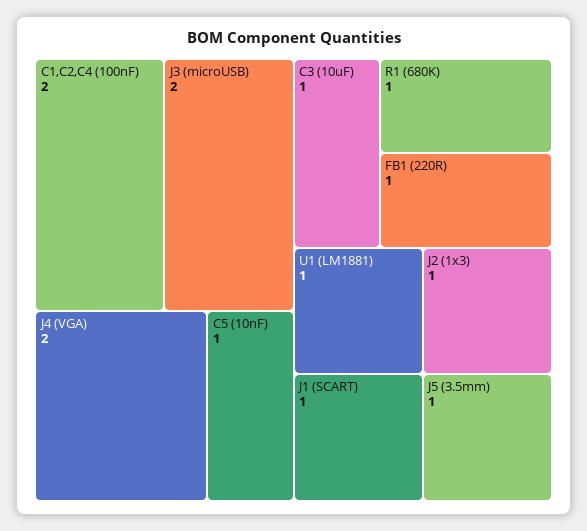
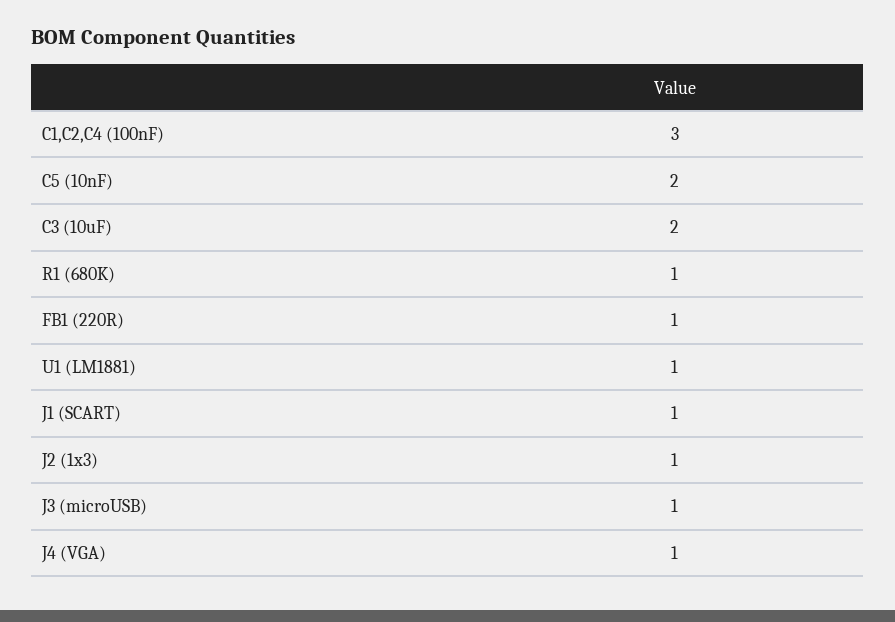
C1,C2,C4 (100nF): 2 -> 3
J3 (microUSB): 2 -> 1
J4 (VGA): 2 -> 1
C5 (10nF): 1 -> 2
C3 (10uF): 1 -> 2
J5 (3.5mm): 1 -> none

